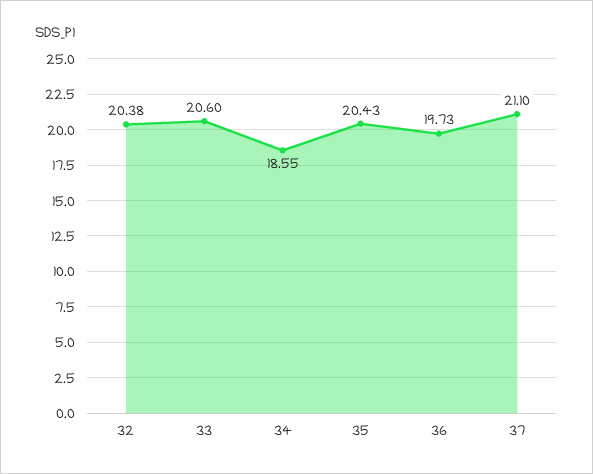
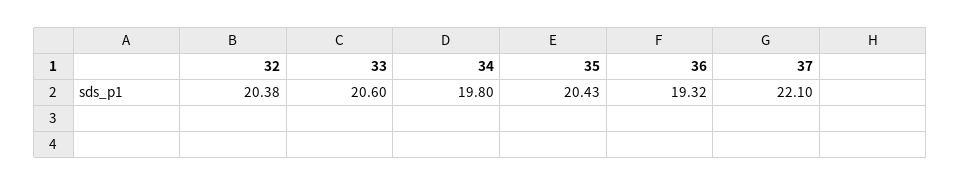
34: 18.55 -> 19.8
36: 19.73 -> 19.32
37: 21.1 -> 22.1

